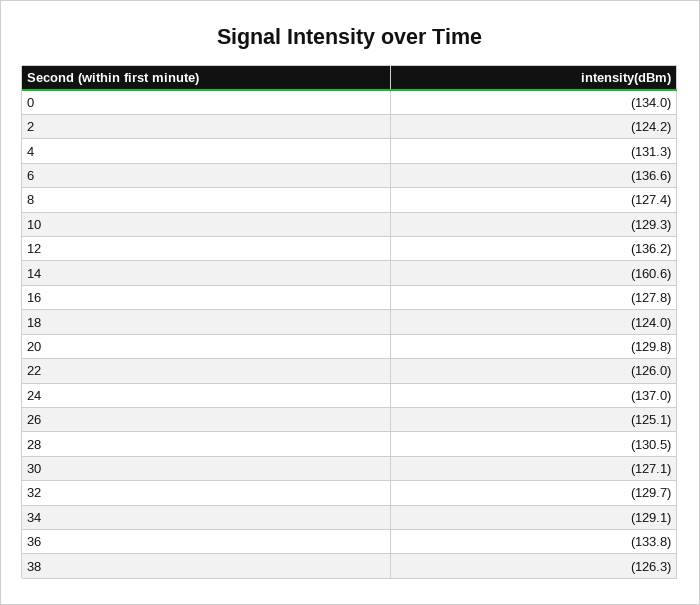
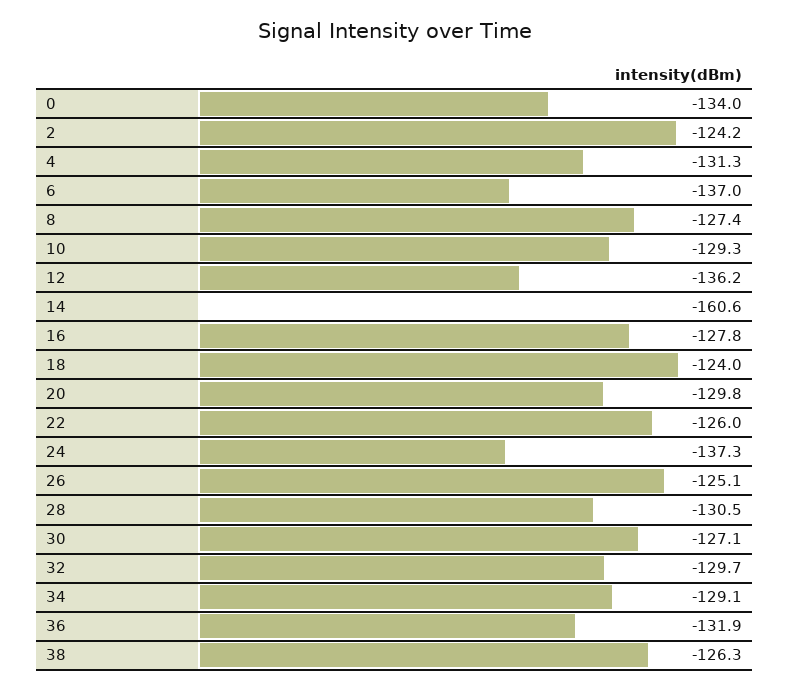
6: -136.6 -> -137
24: -137 -> -137.3
36: -133.8 -> -131.9

